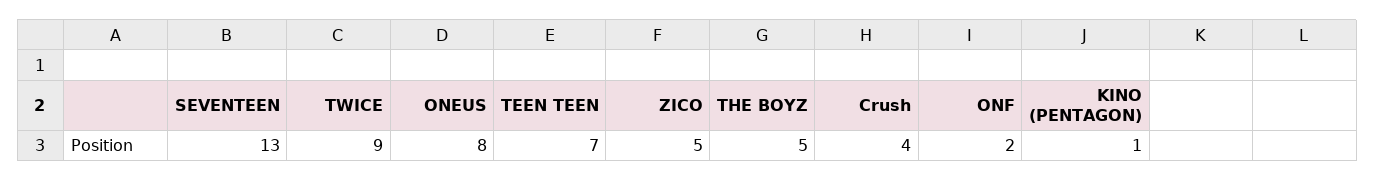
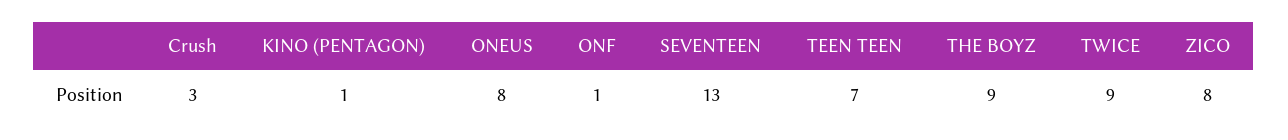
ZICO: 5 -> 8
THE BOYZ: 5 -> 9
Crush: 4 -> 3
ONF: 2 -> 1

